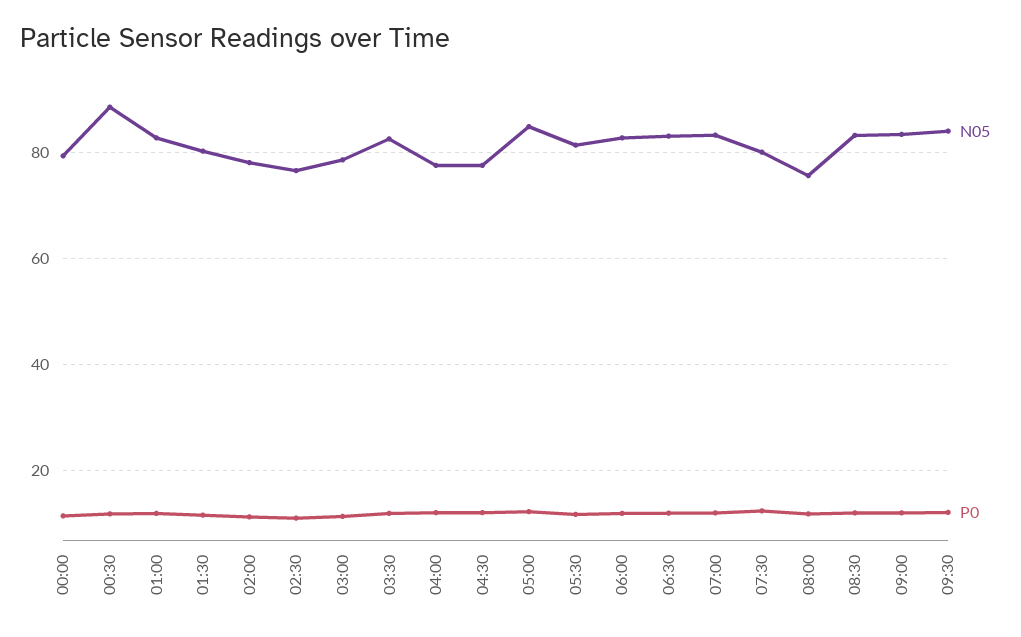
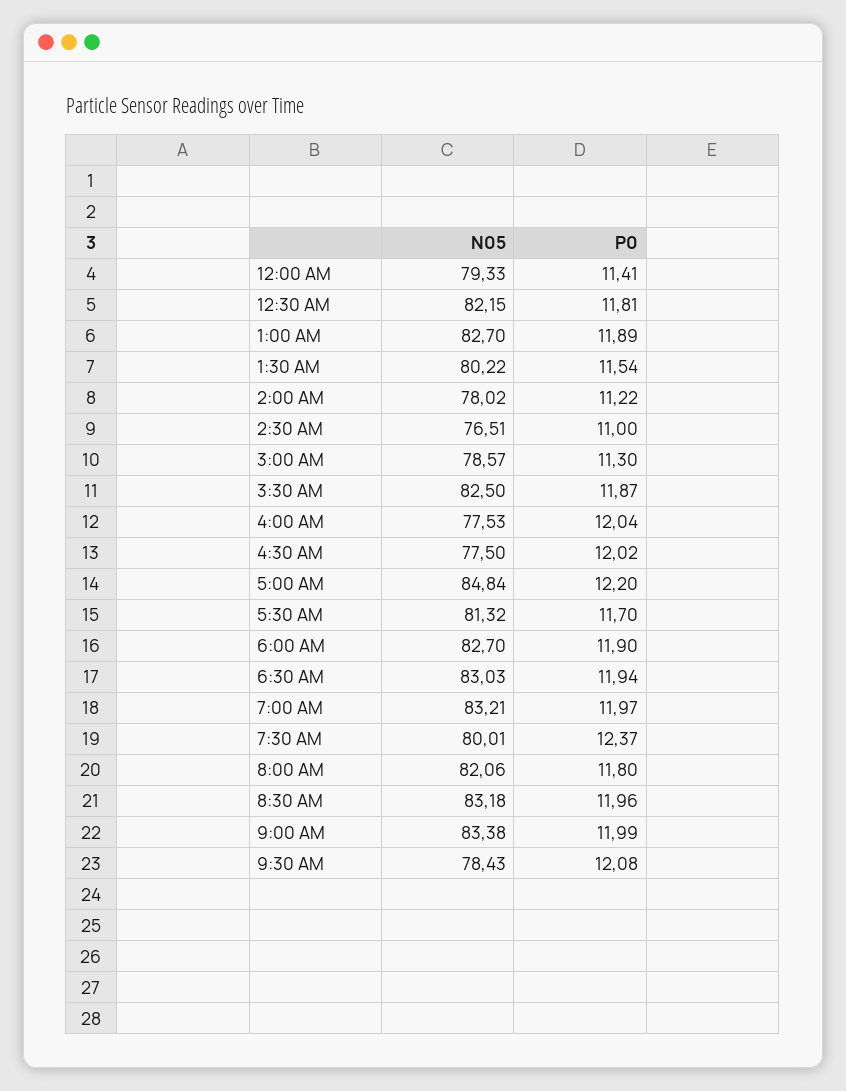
N05, 00:30: 88 -> 82.15
N05, 08:00: 76 -> 82.06
N05, 09:30: 84 -> 78.43

